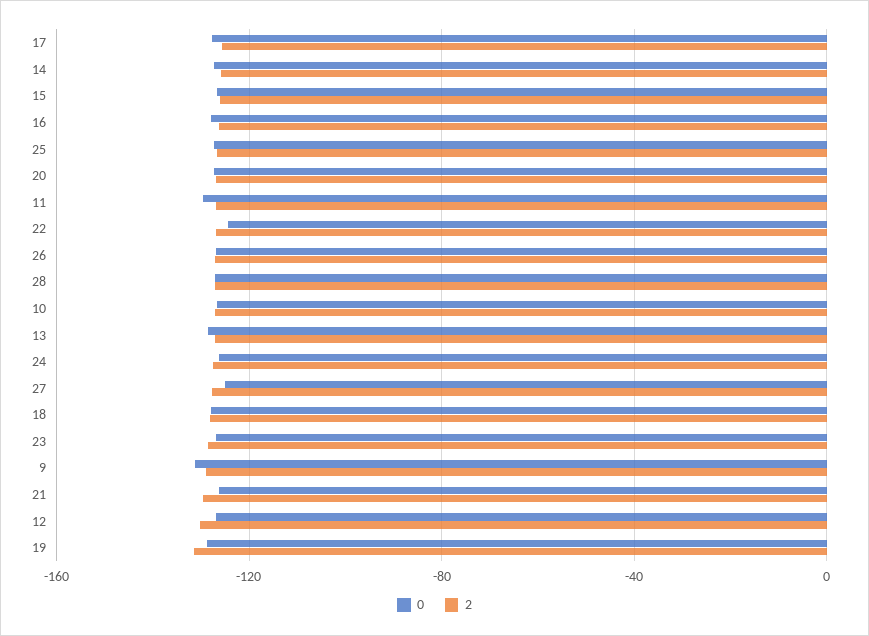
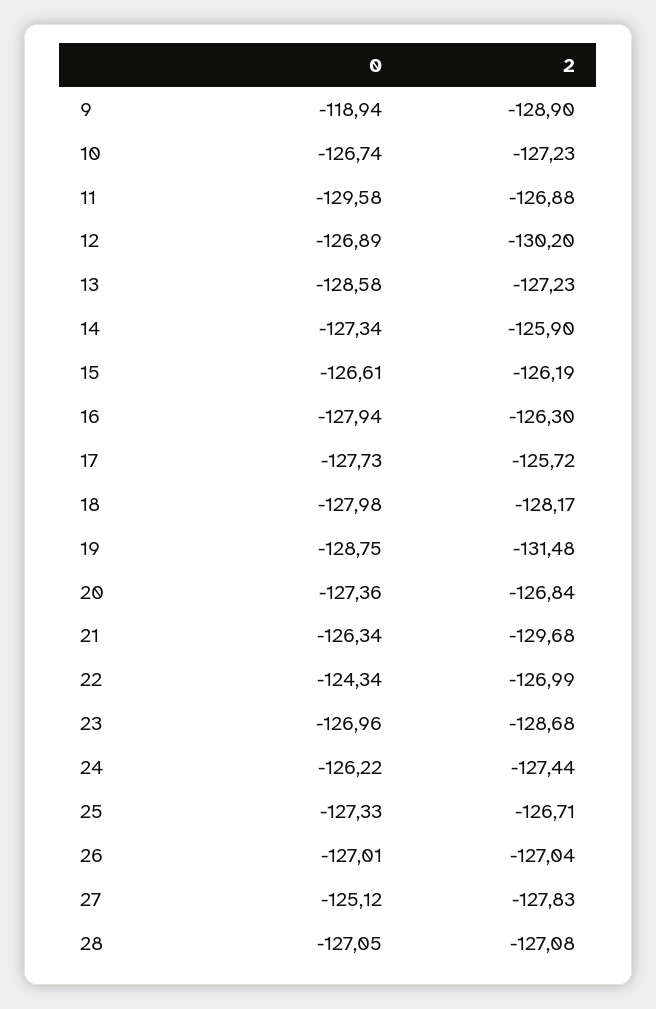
0, 9: -130 -> -118.94

